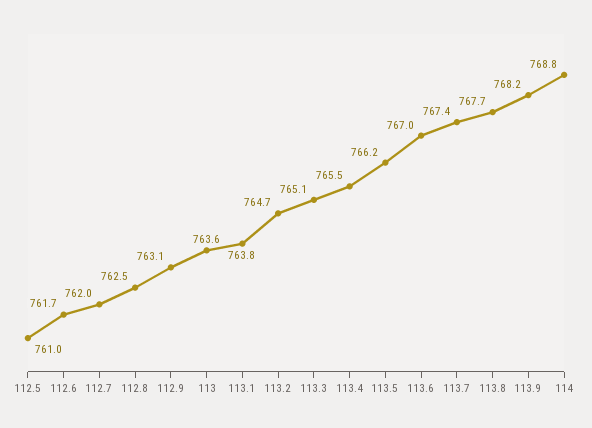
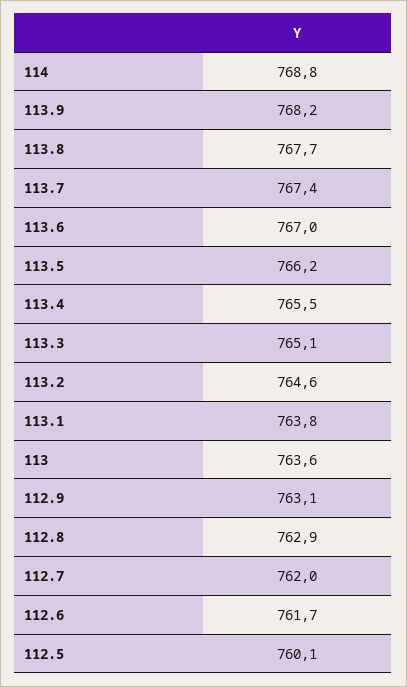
112.5: 761 -> 760.1
112.8: 762.5 -> 762.9
113.2: 764.7 -> 764.6

